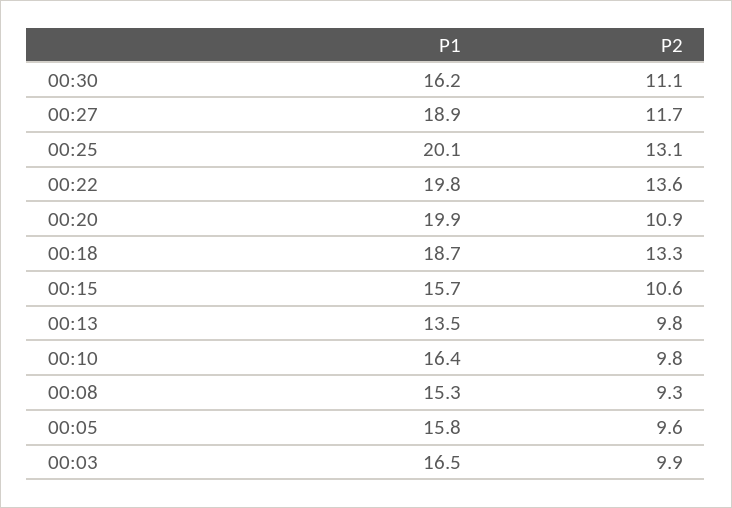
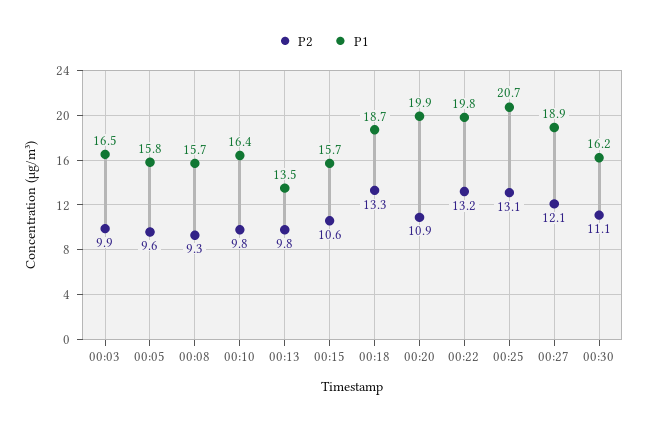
P2, 00:27: 11.7 -> 12.1
P1, 00:25: 20.1 -> 20.7
P2, 00:22: 13.6 -> 13.2
P1, 00:08: 15.3 -> 15.7

